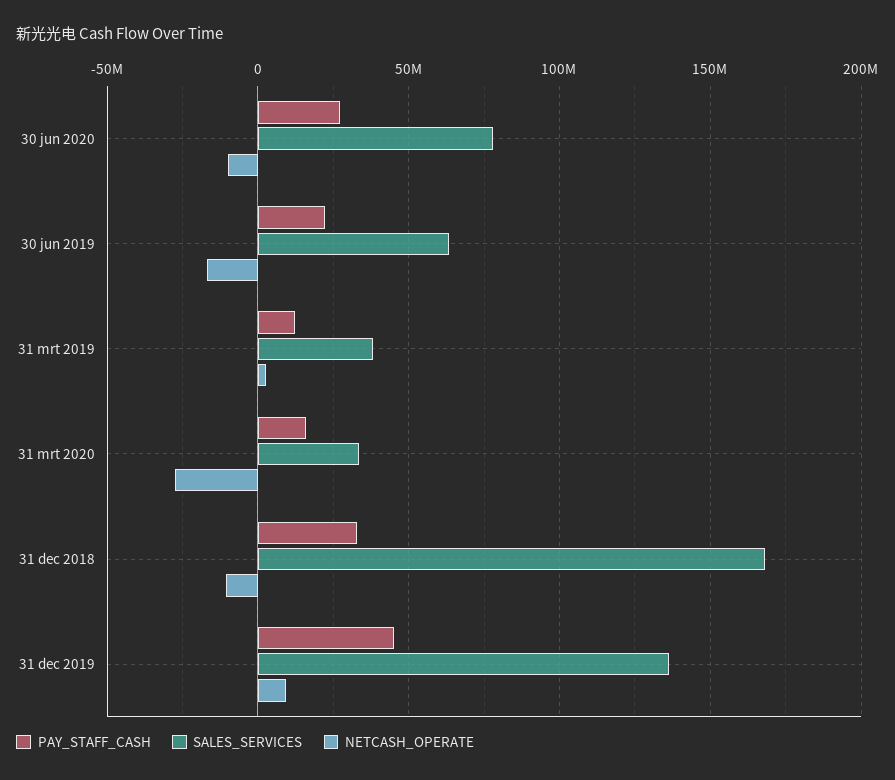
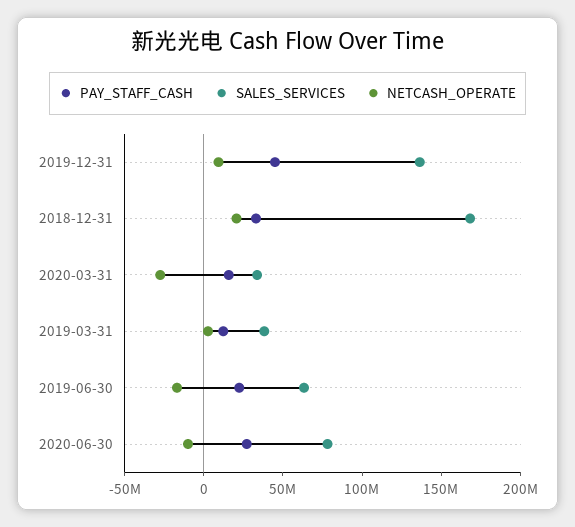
NETCASH_OPERATE, 31 dec 2018: -10000000 -> 20000000

